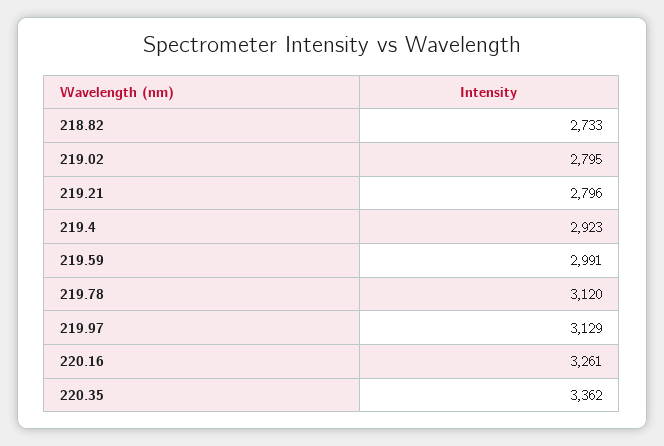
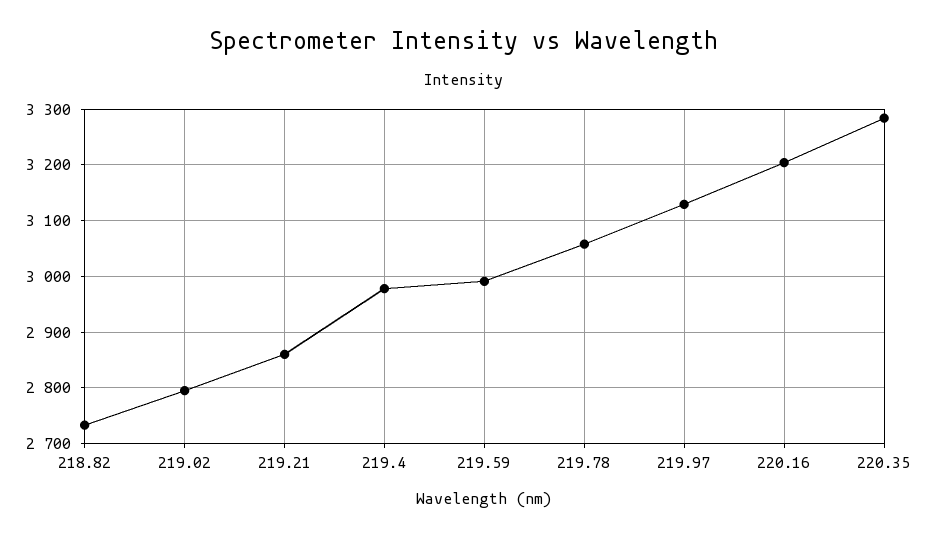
219.21: 2796 -> 2860
219.4: 2923 -> 2980
219.78: 3120 -> 3060
220.16: 3261 -> 3200
220.35: 3362 -> 3280

